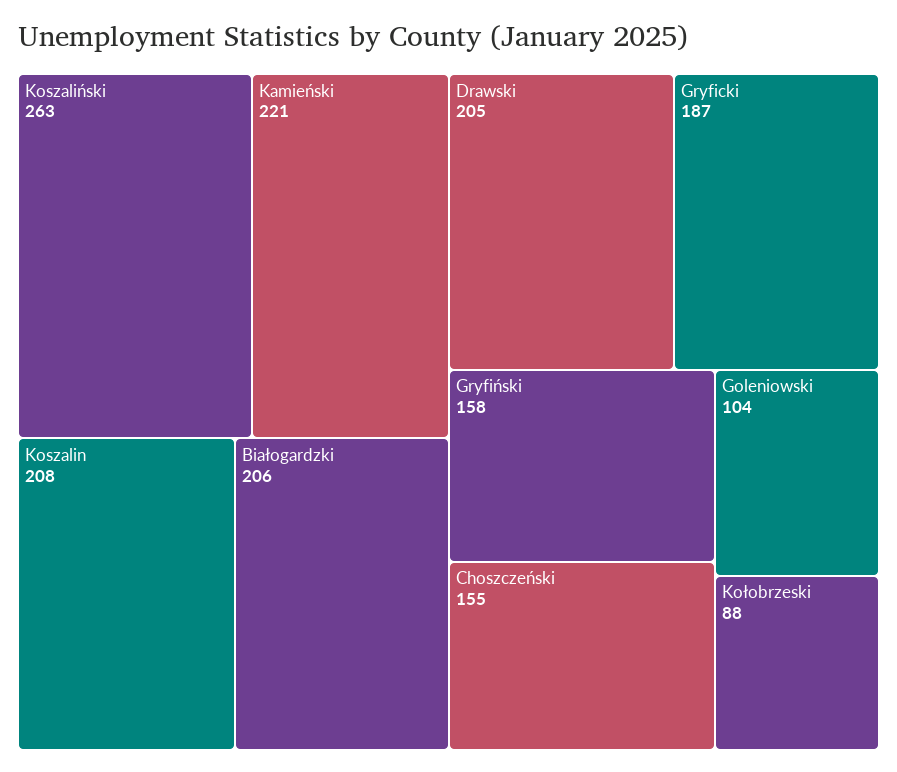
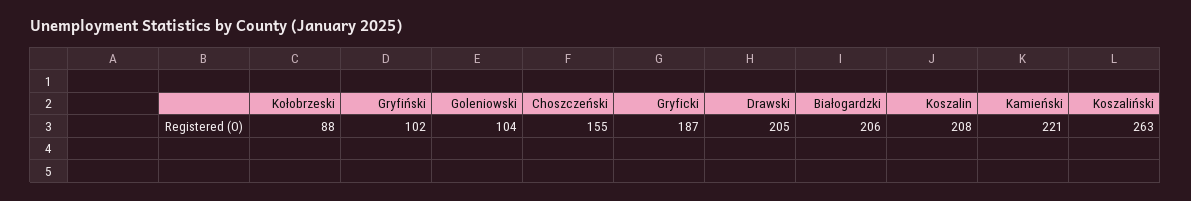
Gryfiński: 158 -> 102

